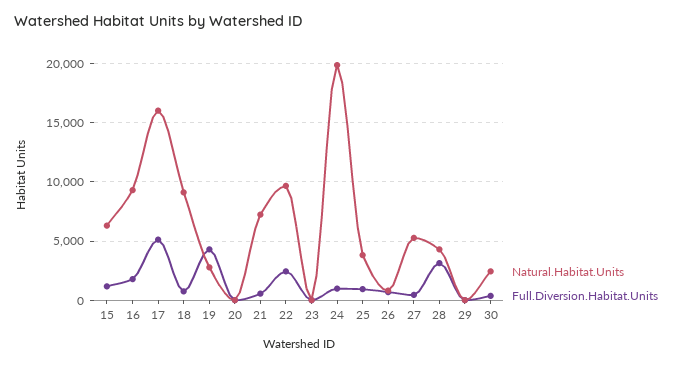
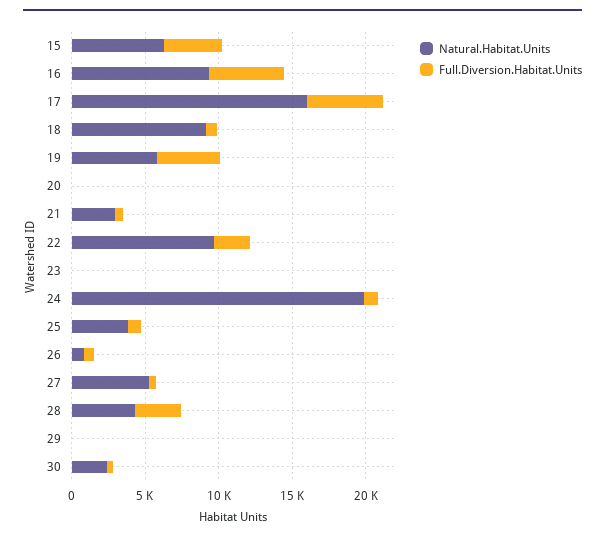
Full.Diversion.Habitat.Units, 15: 1000 -> 4000
Full.Diversion.Habitat.Units, 16: 2000 -> 5000
Natural.Habitat.Units, 19: 3000 -> 6000
Natural.Habitat.Units, 21: 7000 -> 3000

